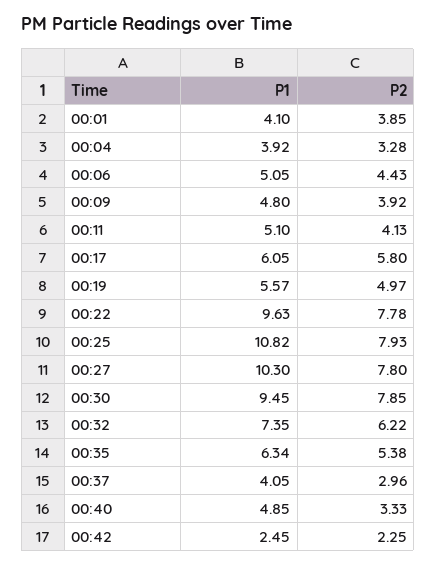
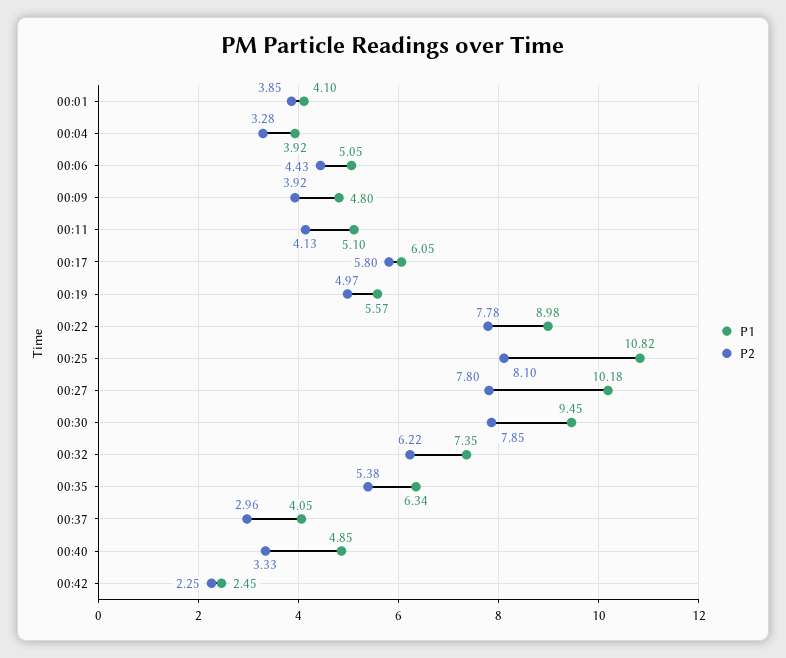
P1, 00:22: 9.63 -> 8.98
P2, 00:25: 7.93 -> 8.1
P1, 00:27: 10.3 -> 10.18

